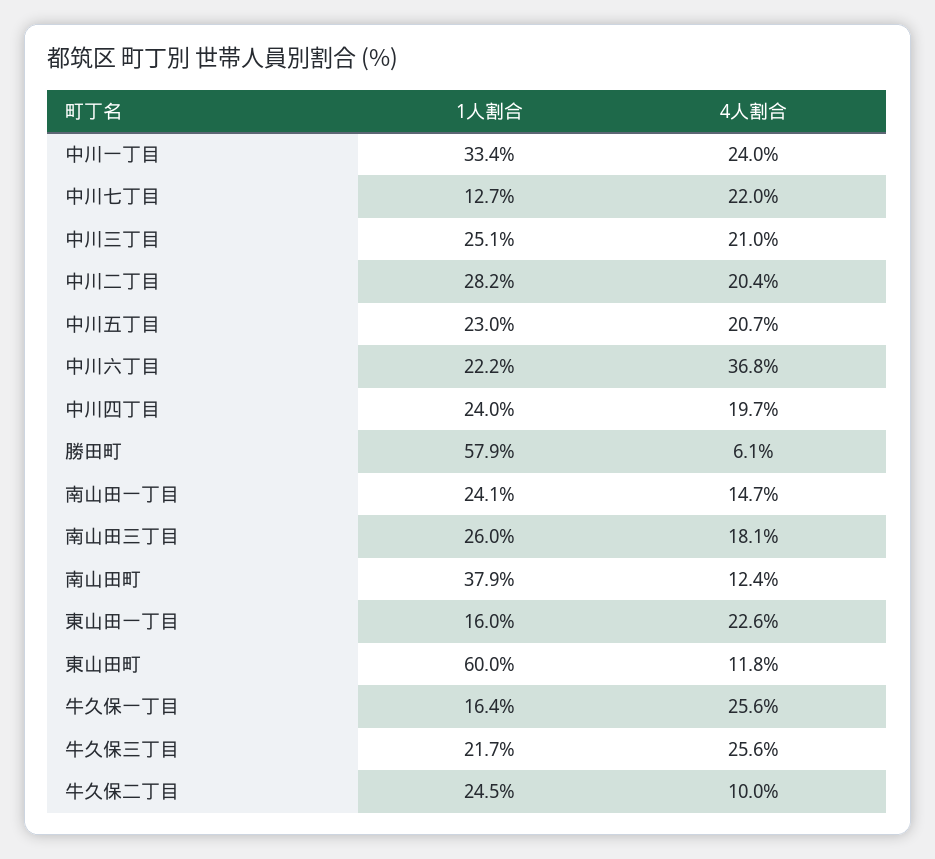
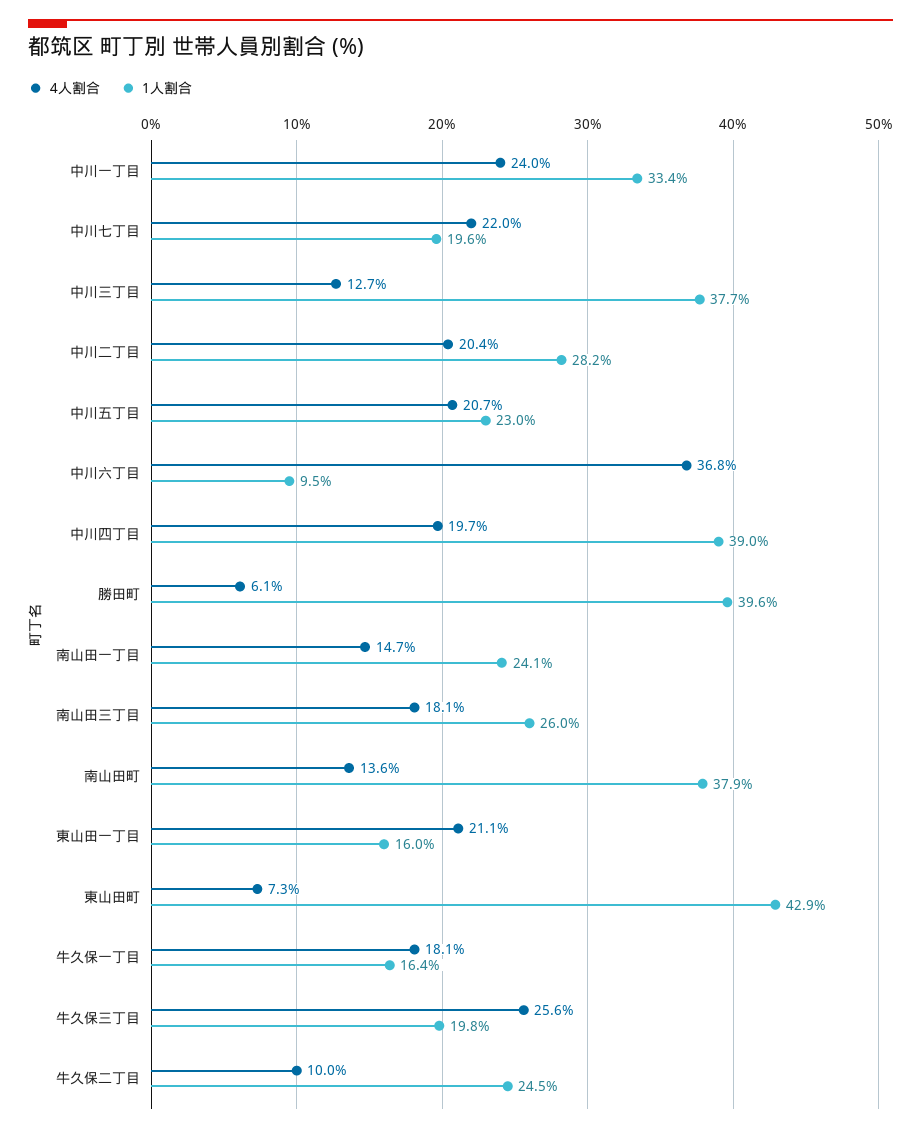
1人割合, 中川七丁目: 12.7 -> 19.6
1人割合, 中川三丁目: 25.1 -> 37.7
4人割合, 中川三丁目: 21 -> 12.7
1人割合, 中川六丁目: 22.2 -> 9.5
1人割合, 中川四丁目: 24 -> 39
1人割合, 勝田町: 57.9 -> 39.6
4人割合, 南山田町: 12.4 -> 13.6
4人割合, 東山田一丁目: 22.6 -> 21.1
1人割合, 東山田町: 60 -> 42.9
4人割合, 東山田町: 11.8 -> 7.3
4人割合, 牛久保一丁目: 25.6 -> 18.1
1人割合, 牛久保三丁目: 21.7 -> 19.8

